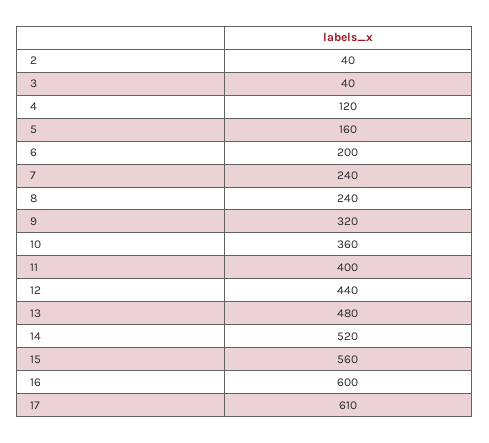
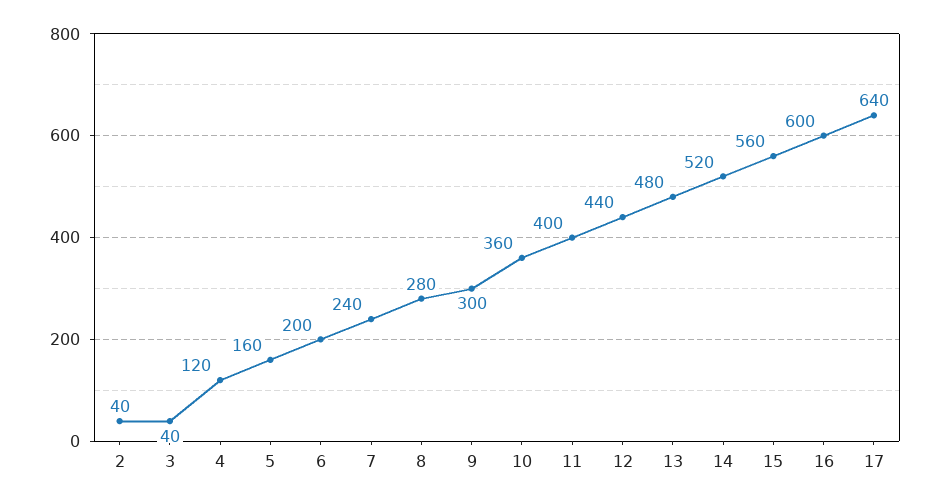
8: 240 -> 280
9: 320 -> 300
17: 610 -> 640

